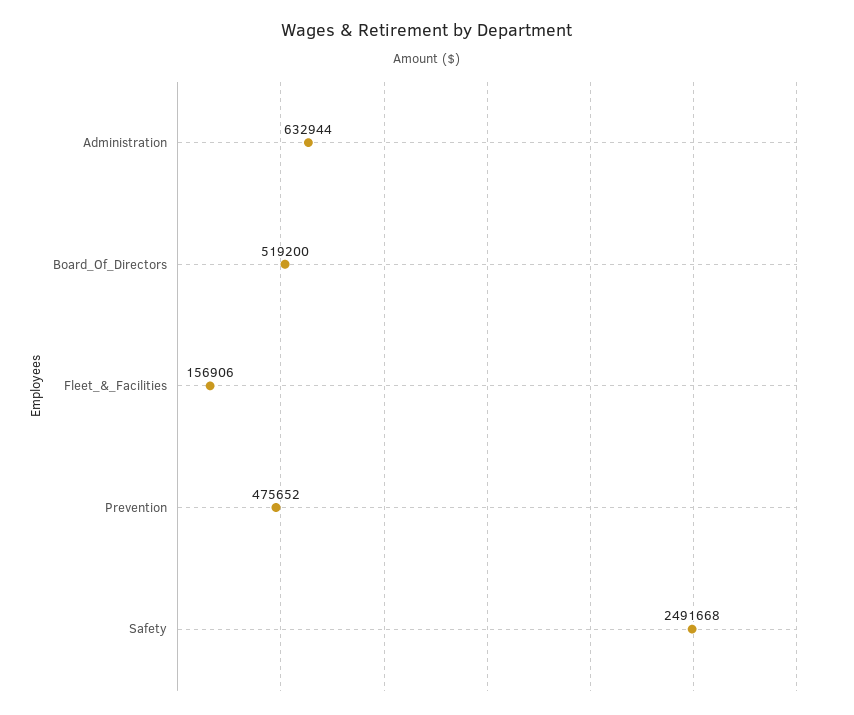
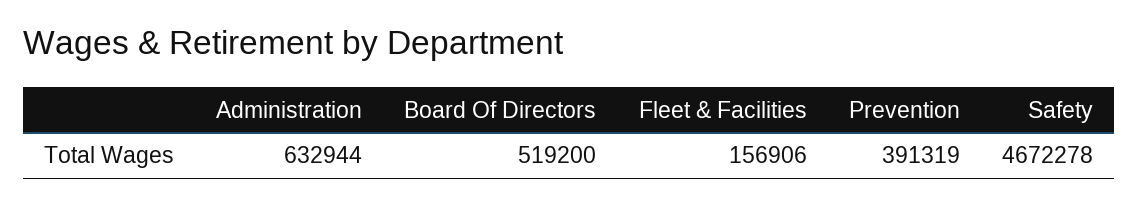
Prevention: 475652 -> 391319
Safety: 2491668 -> 4672278

